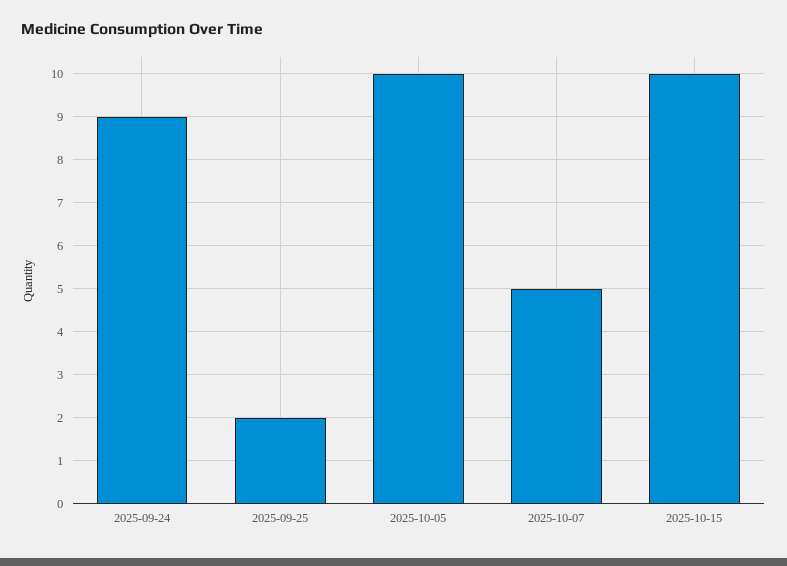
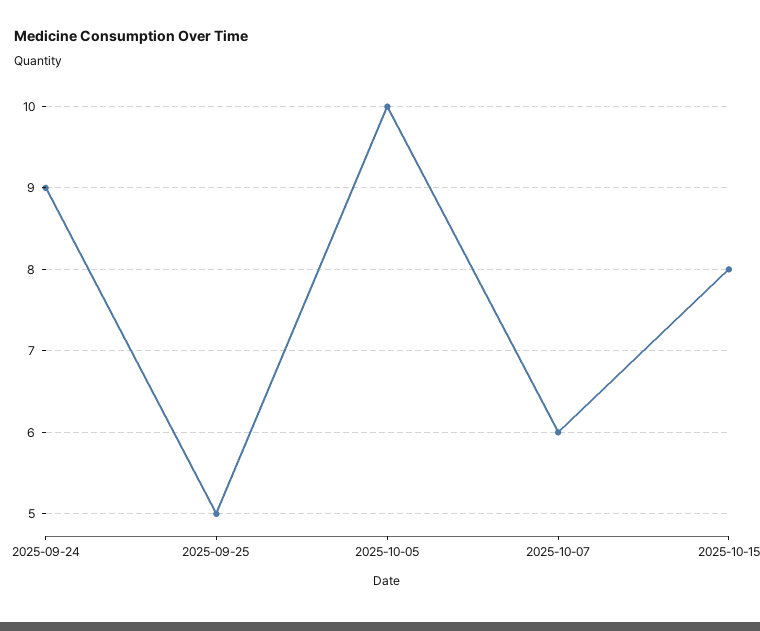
2025-09-25: 2 -> 5
2025-10-07: 5 -> 6
2025-10-15: 10 -> 8

